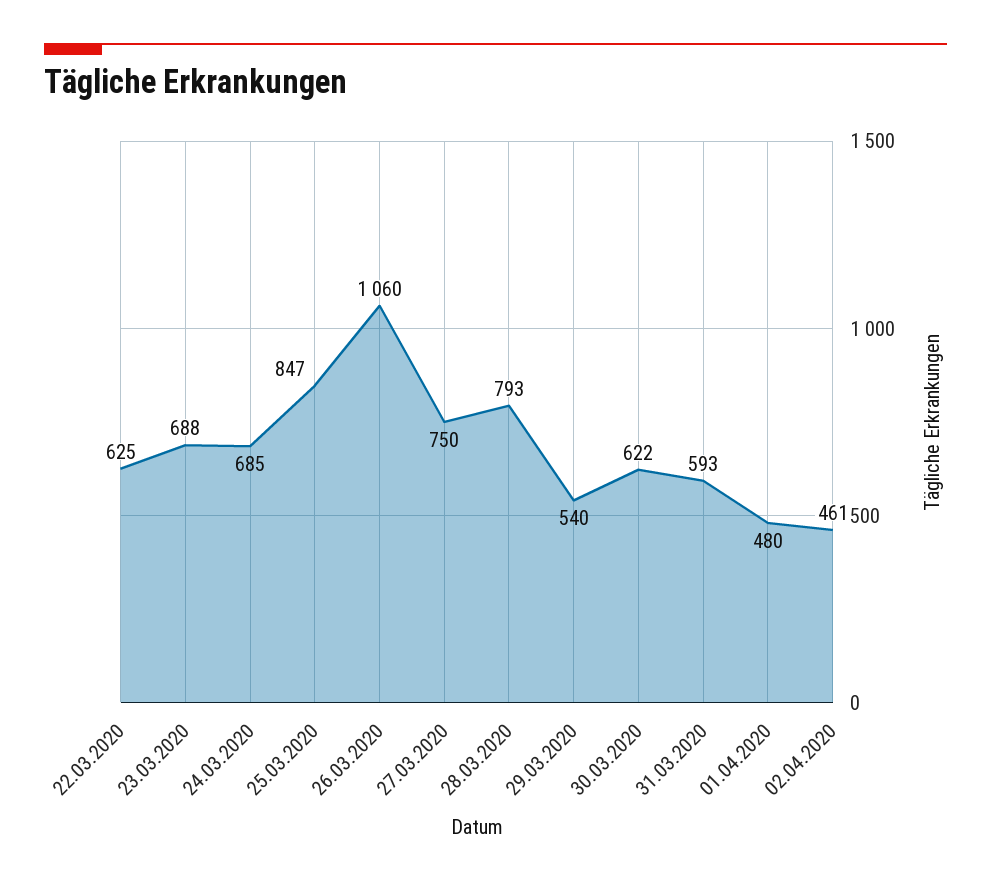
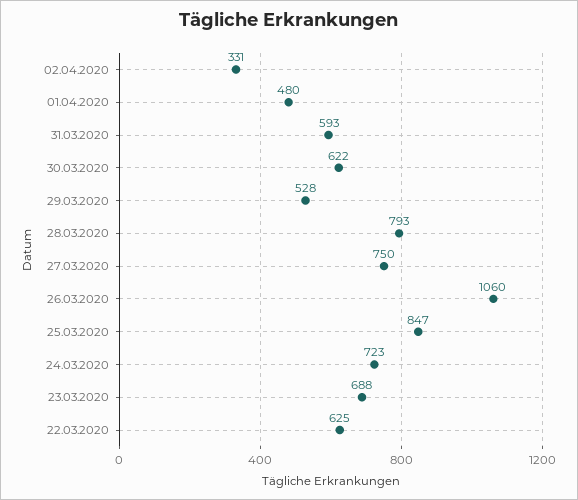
24.03.2020: 685 -> 723
29.03.2020: 540 -> 528
02.04.2020: 461 -> 331

